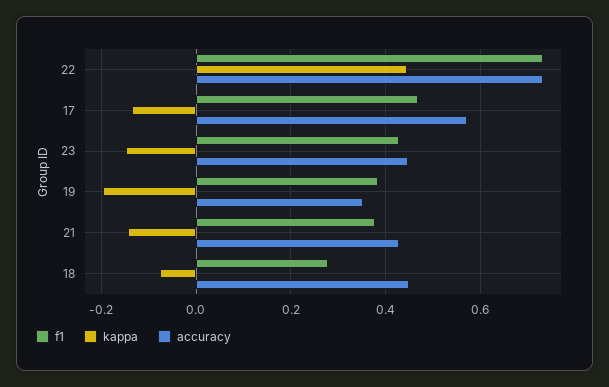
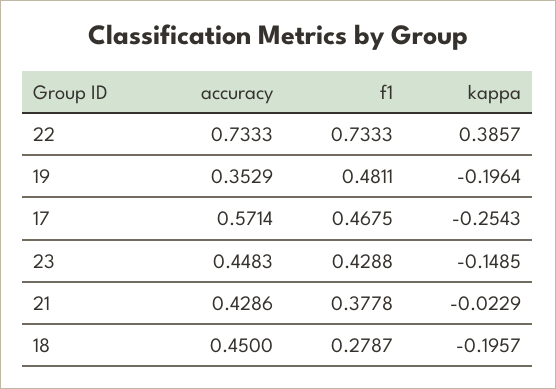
kappa, 22: 0.44 -> 0.3857
kappa, 17: -0.14 -> -0.2543
f1, 19: 0.38 -> 0.4811
kappa, 21: -0.14 -> -0.0229
kappa, 18: -0.08 -> -0.1957

